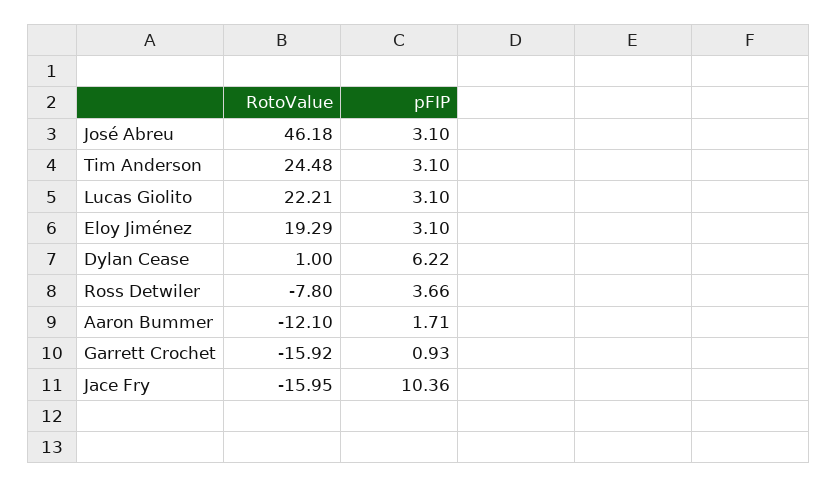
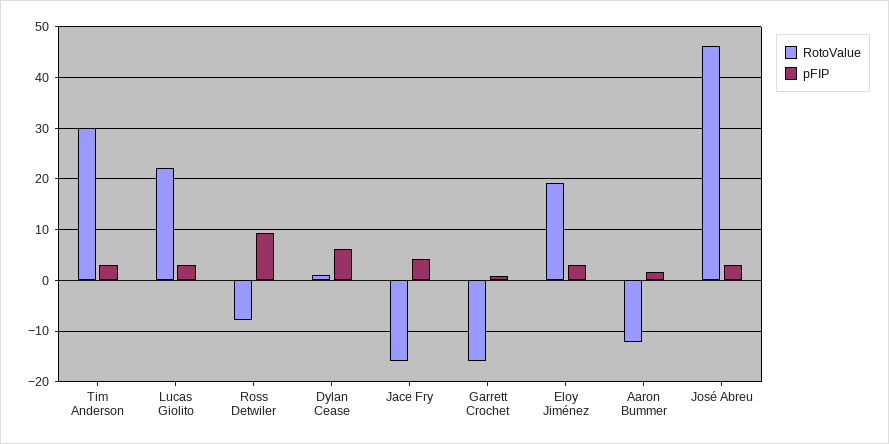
RotoValue, Tim Anderson: 24.48 -> 30
pFIP, Ross Detwiler: 3.66 -> 10
pFIP, Jace Fry: 10.36 -> 4

